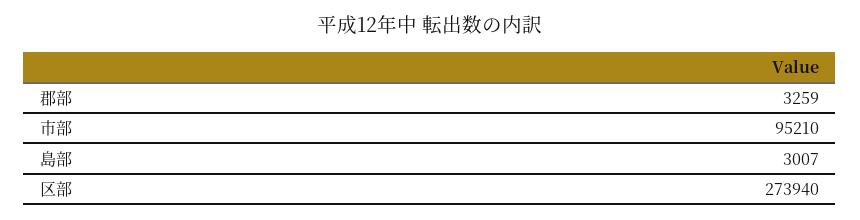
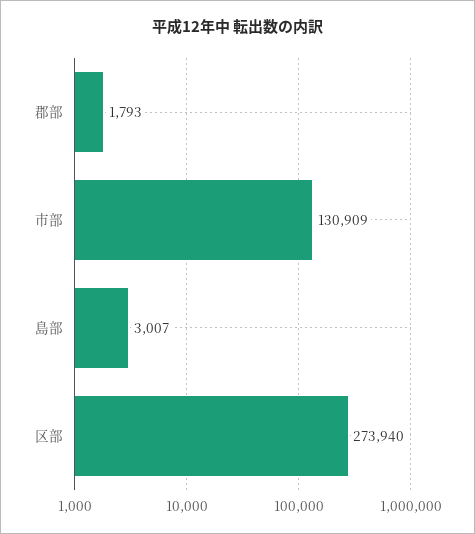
郡部: 3259 -> 1793
市部: 95210 -> 130909

